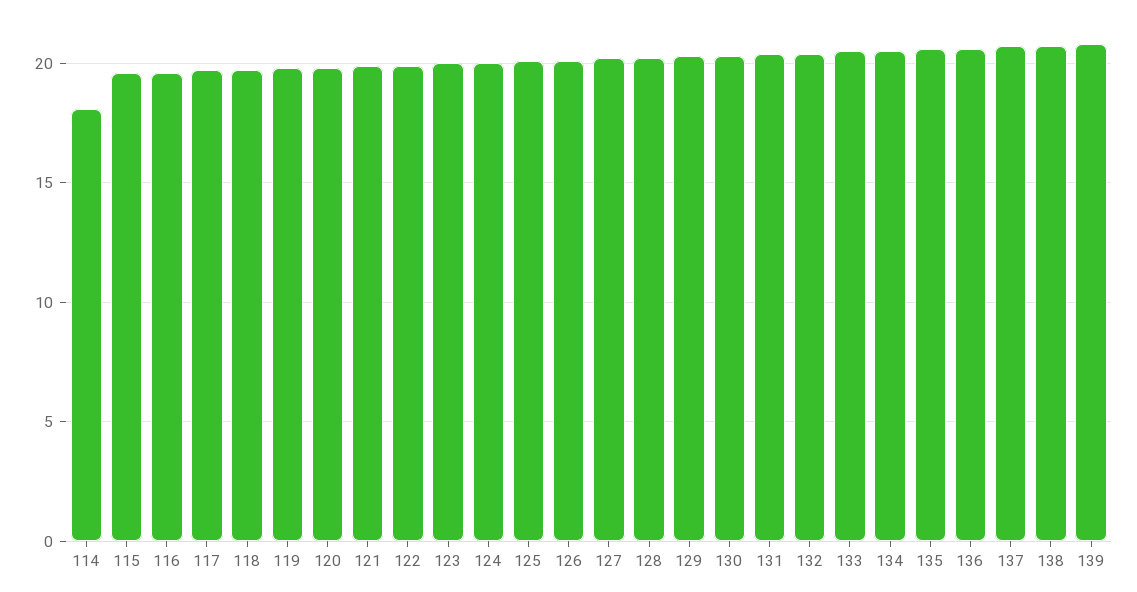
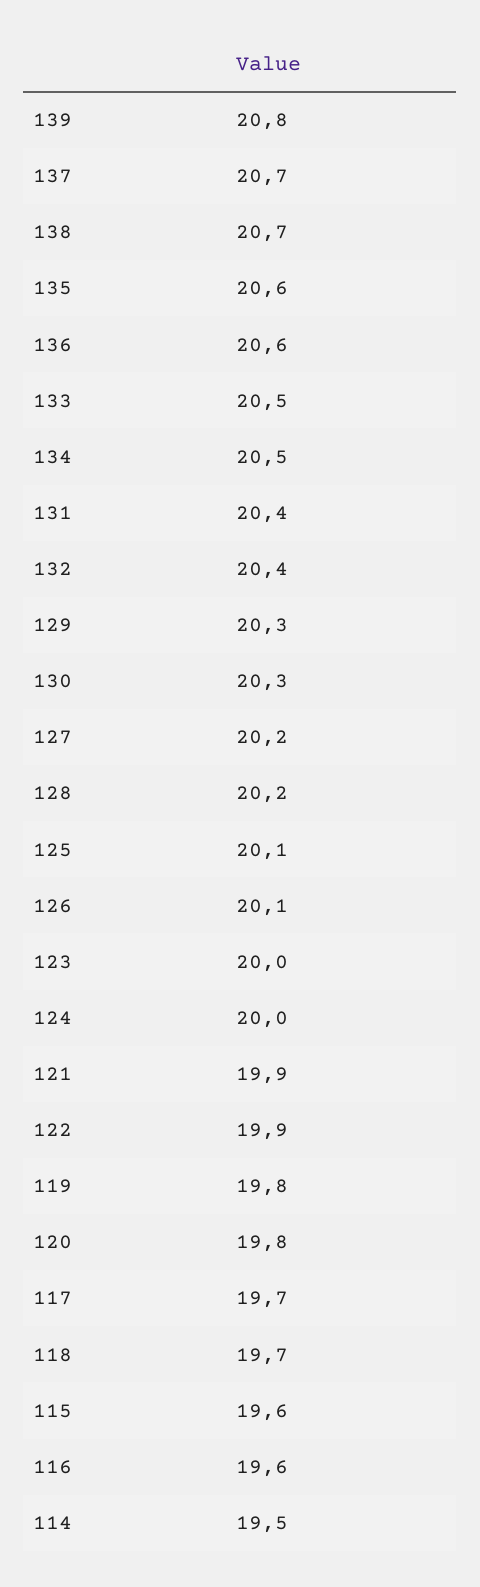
114: 18 -> 19.5

